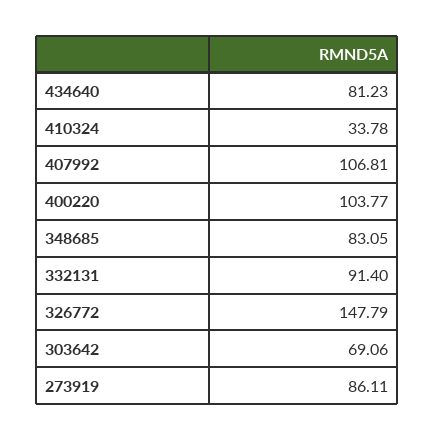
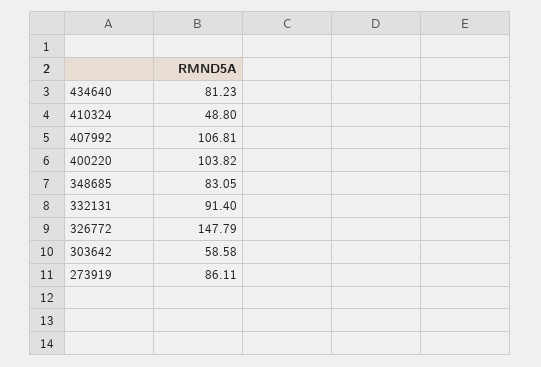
410324: 33.78 -> 48.8
400220: 103.77 -> 103.82
303642: 69.06 -> 58.58

